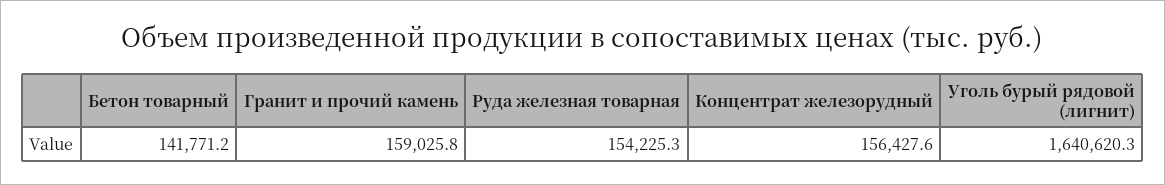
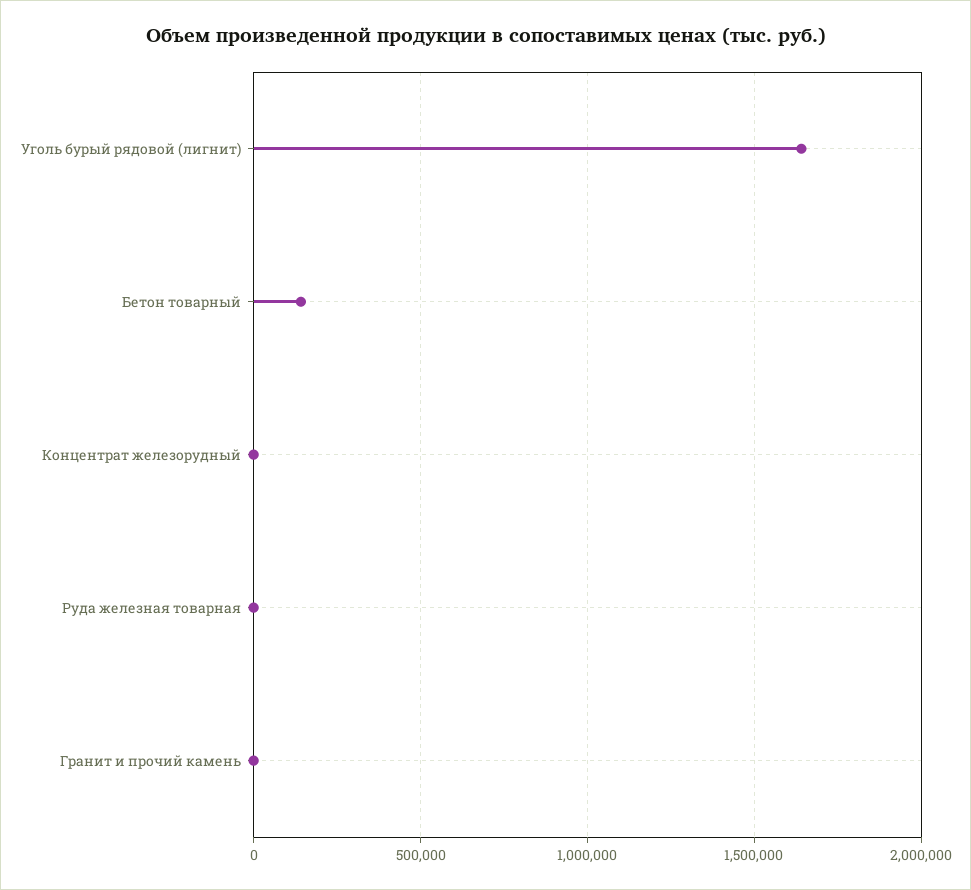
Гранит и прочий камень: 159025.8 -> 0
Руда железная товарная: 154225.3 -> 0
Концентрат железорудный: 156427.6 -> 0

